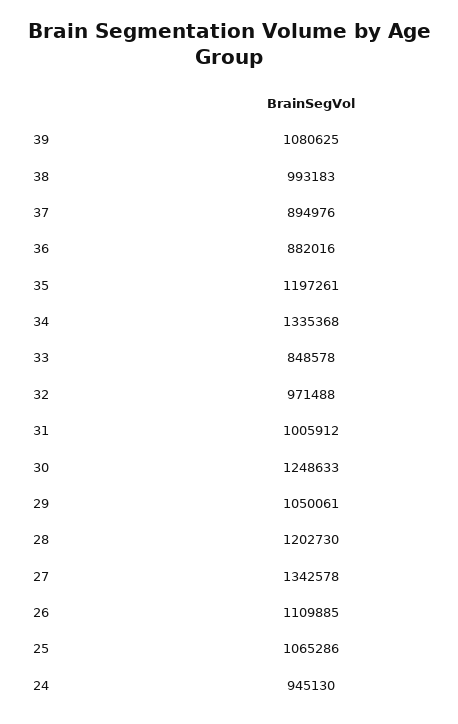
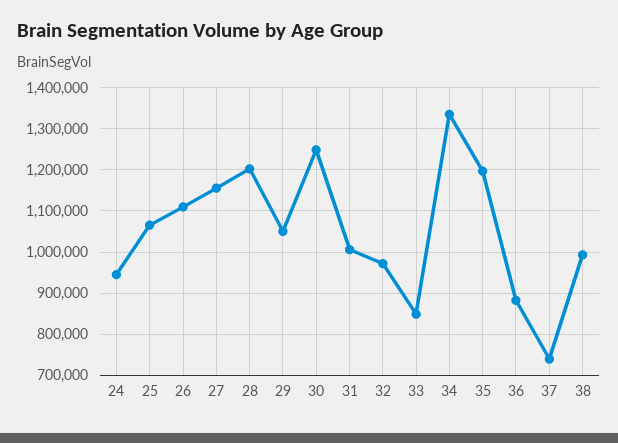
39: 1080625 -> none
37: 894976 -> 740000
27: 1342578 -> 1160000

